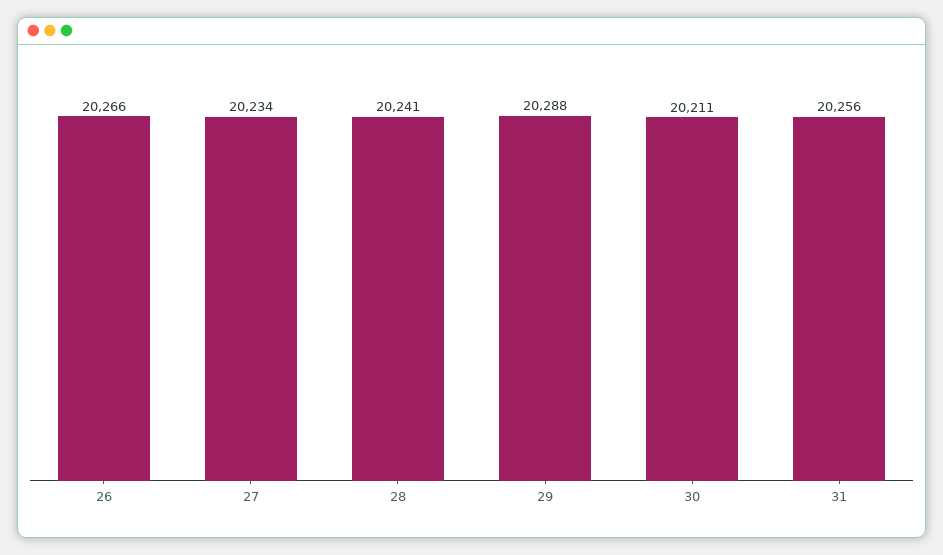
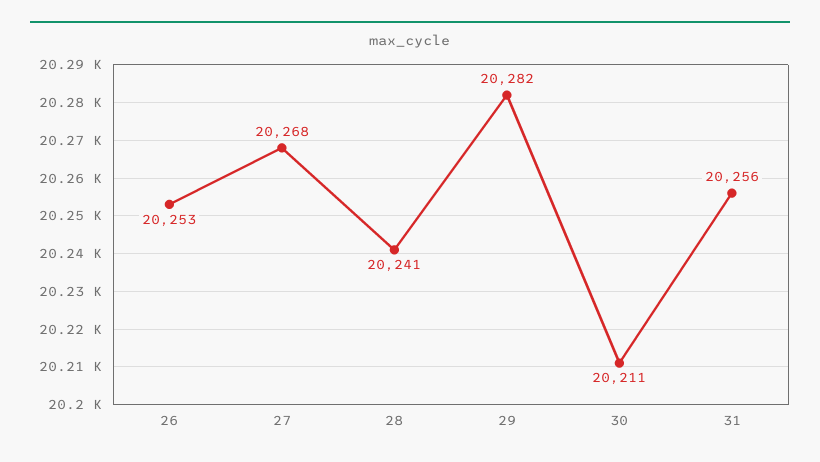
26: 20266 -> 20253
27: 20234 -> 20268
29: 20288 -> 20282

